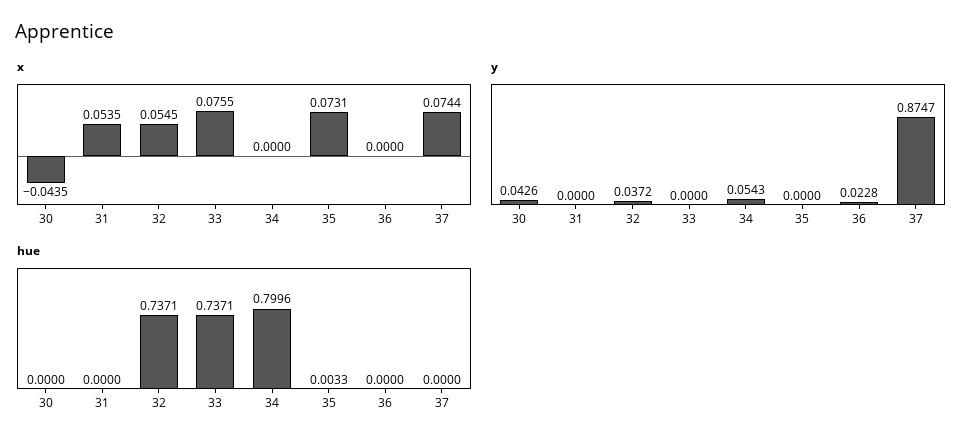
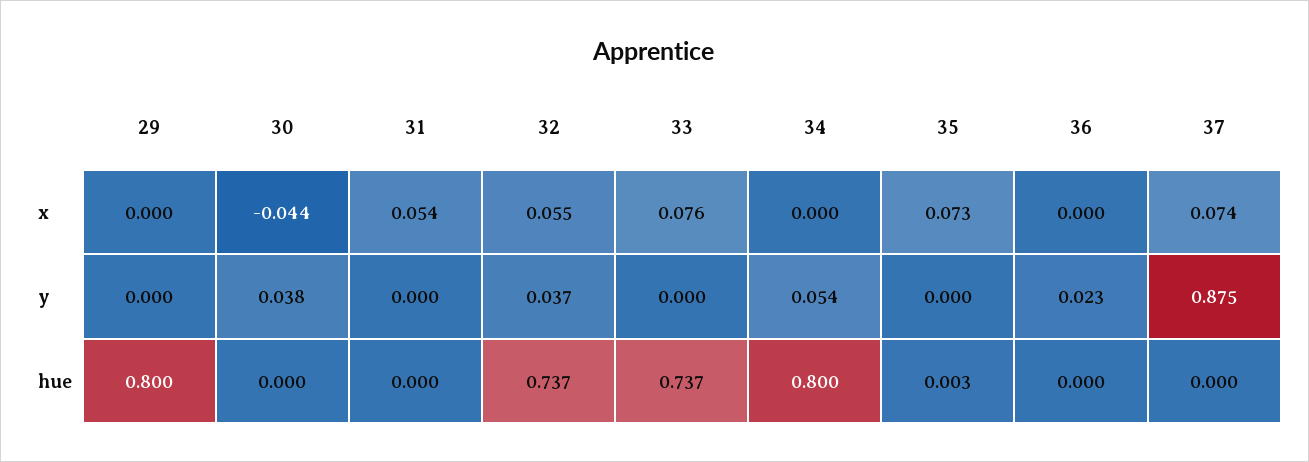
y, 30: 0.0426 -> 0.038
x, 29: none -> 0
y, 29: none -> 0
hue, 29: none -> 0.8

